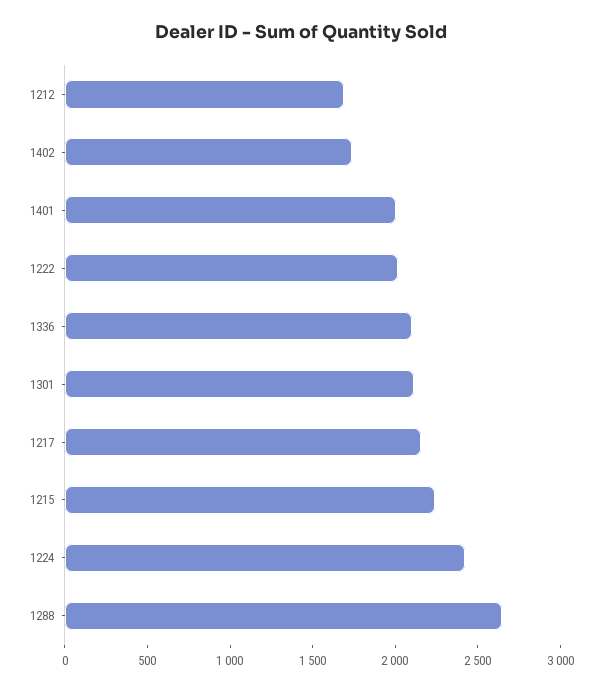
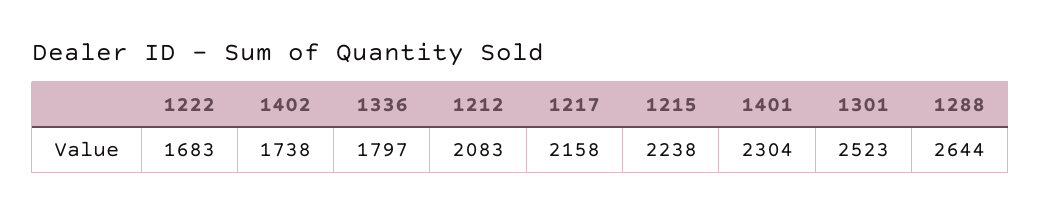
1212: 1700 -> 2083
1401: 2000 -> 2304
1222: 2000 -> 1683
1336: 2100 -> 1797
1301: 2100 -> 2523
1224: 2400 -> none

